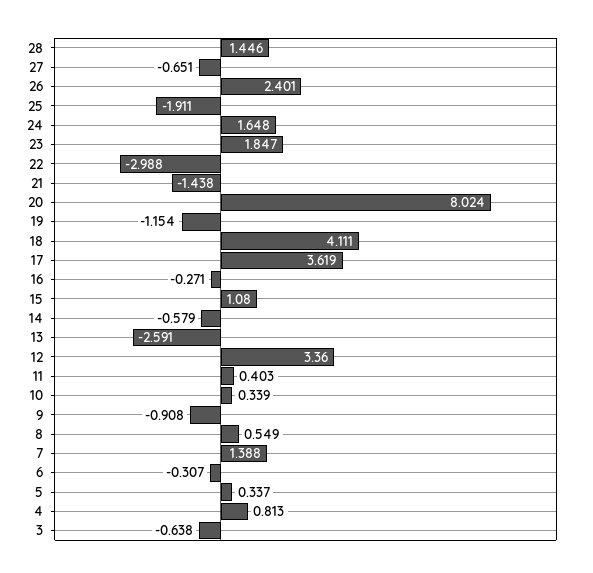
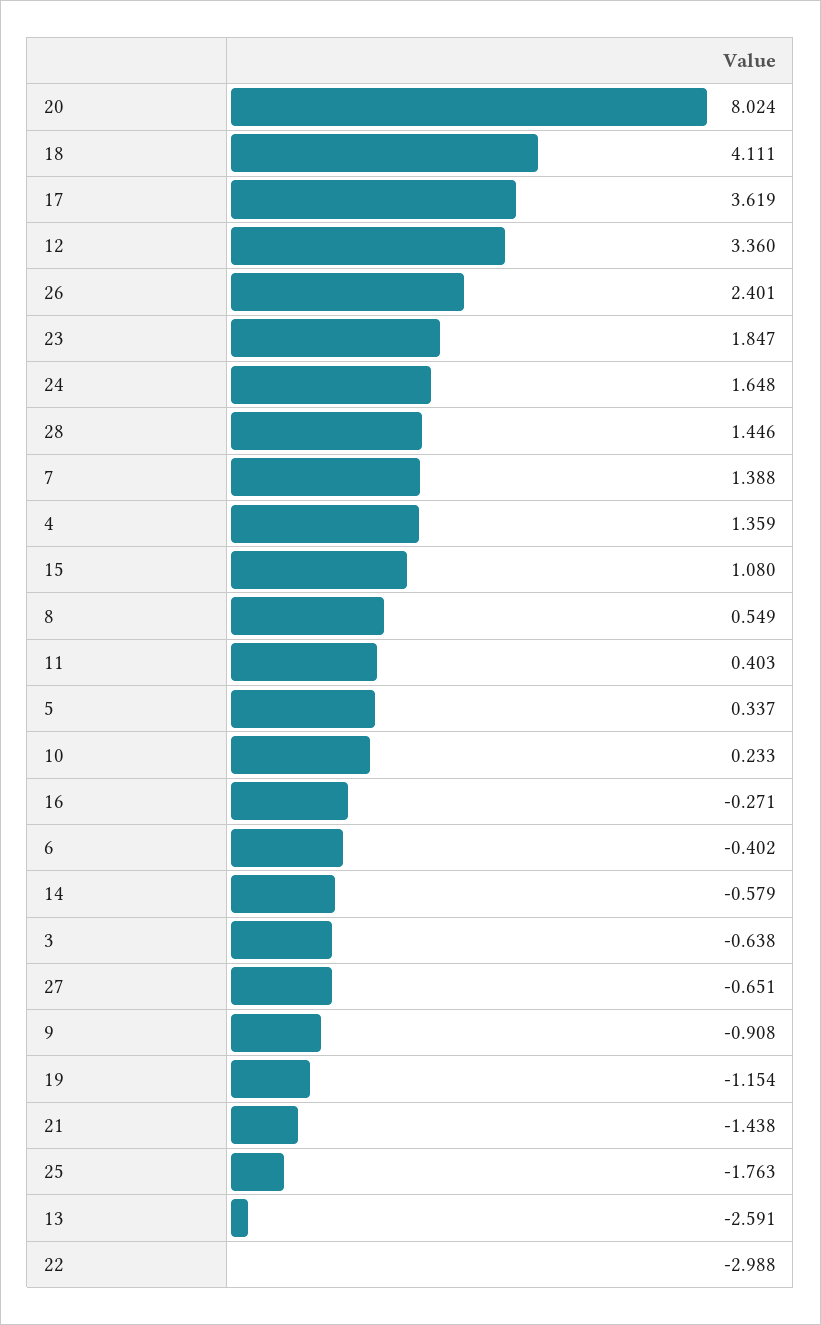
25: -1.911 -> -1.763
10: 0.339 -> 0.233
6: -0.307 -> -0.402
4: 0.813 -> 1.359

